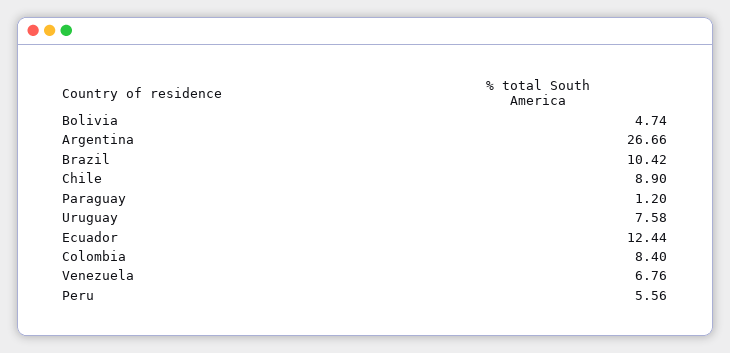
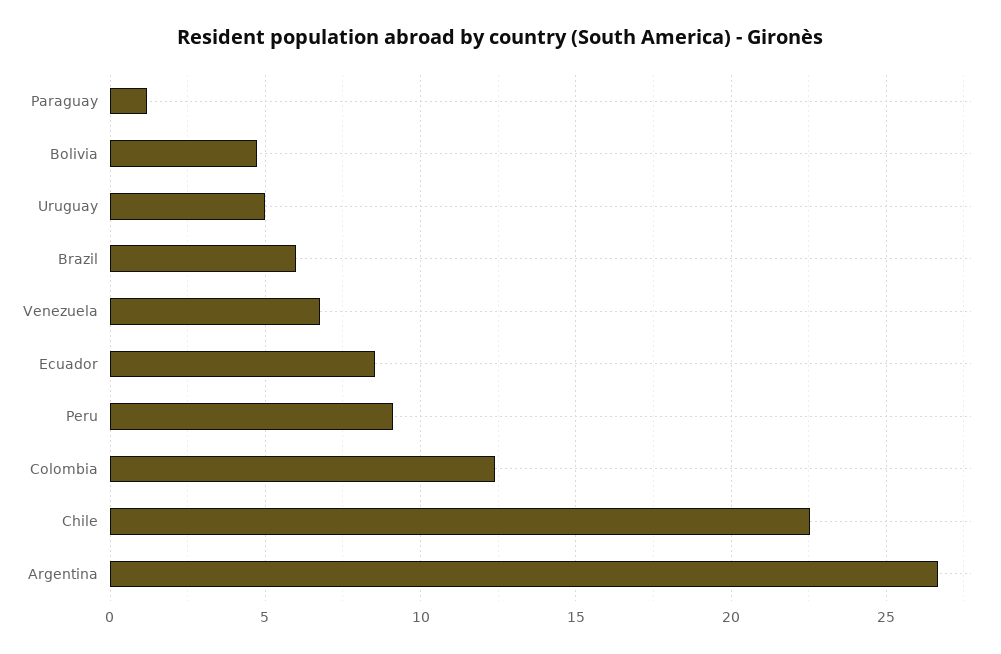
Brazil: 10.42 -> 6
Chile: 8.9 -> 22.5
Uruguay: 7.58 -> 5
Ecuador: 12.44 -> 8.5
Colombia: 8.4 -> 12.5
Peru: 5.56 -> 9

